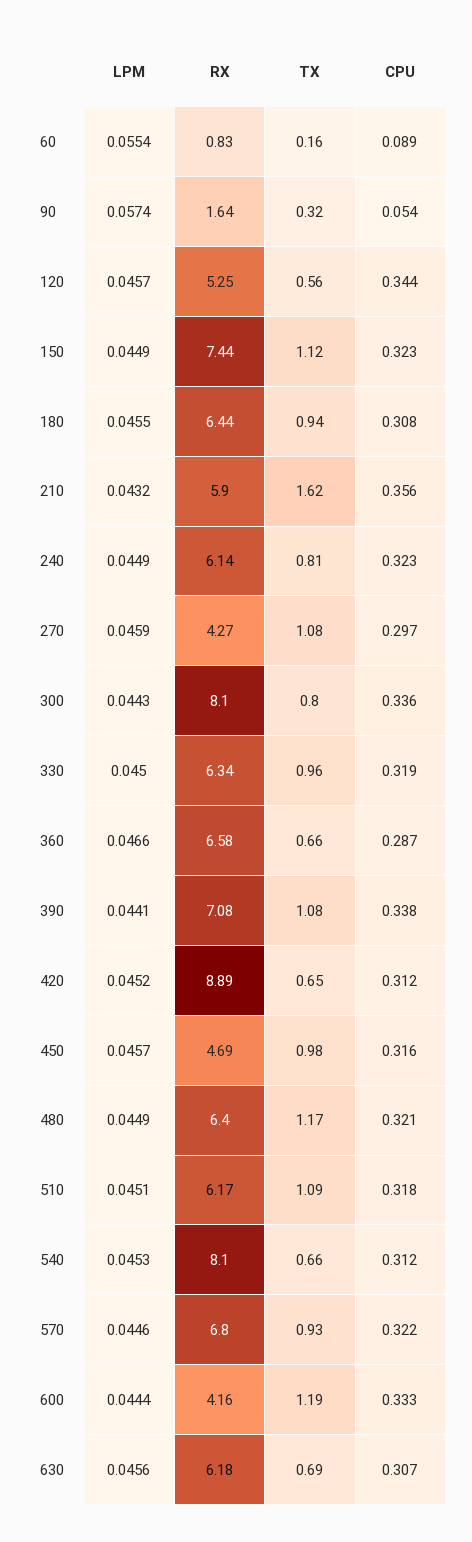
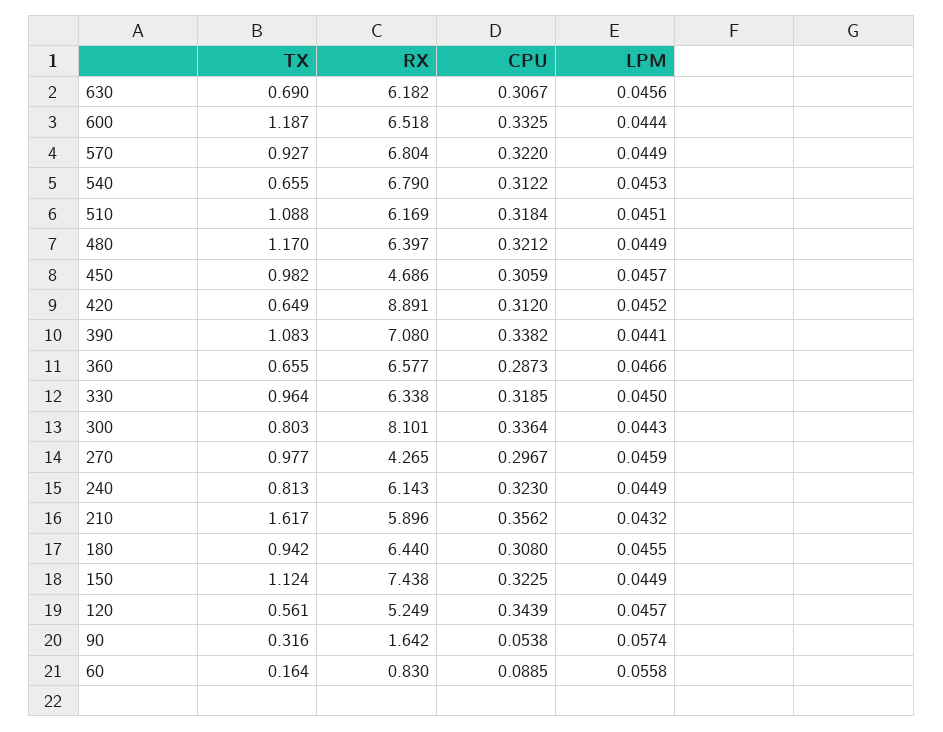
LPM, 60: 0.0554 -> 0.0558
TX, 270: 1.08 -> 0.977
CPU, 450: 0.316 -> 0.3059
RX, 540: 8.1 -> 6.79
LPM, 570: 0.0446 -> 0.0449
RX, 600: 4.16 -> 6.518

